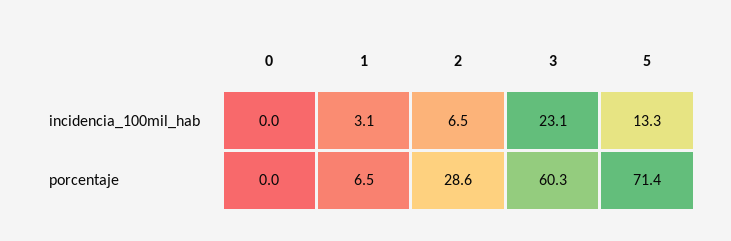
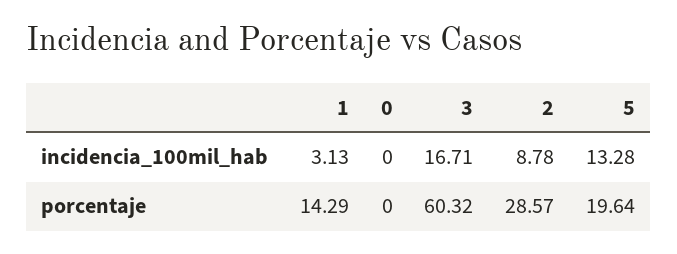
2, incidencia_100mil_hab: 6.5 -> 8.78
3, incidencia_100mil_hab: 23.1 -> 16.71
1, porcentaje: 6.5 -> 14.29
5, porcentaje: 71.4 -> 19.64

